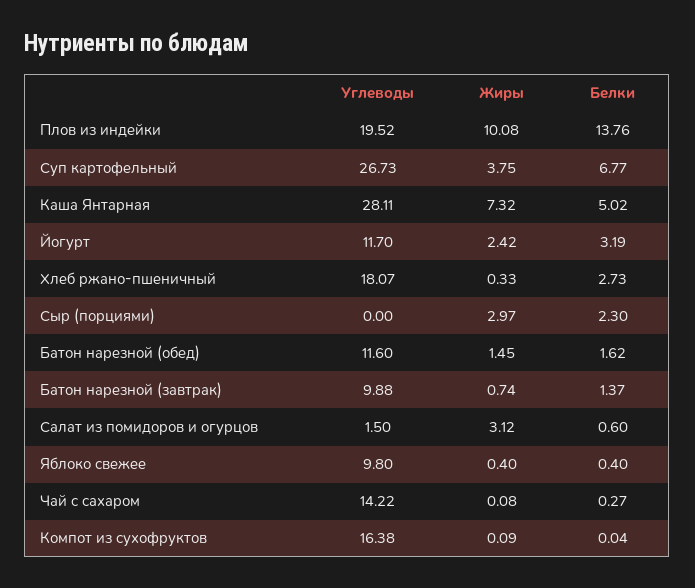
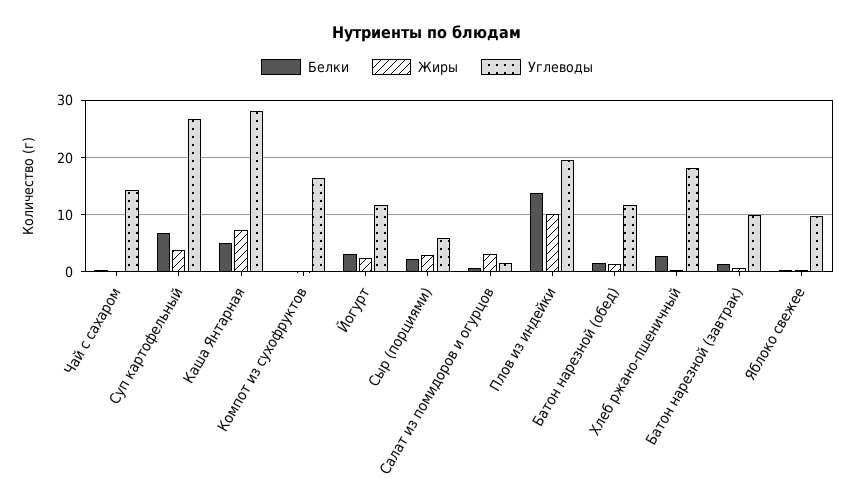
Углеводы, Сыр (порциями): 0 -> 6

